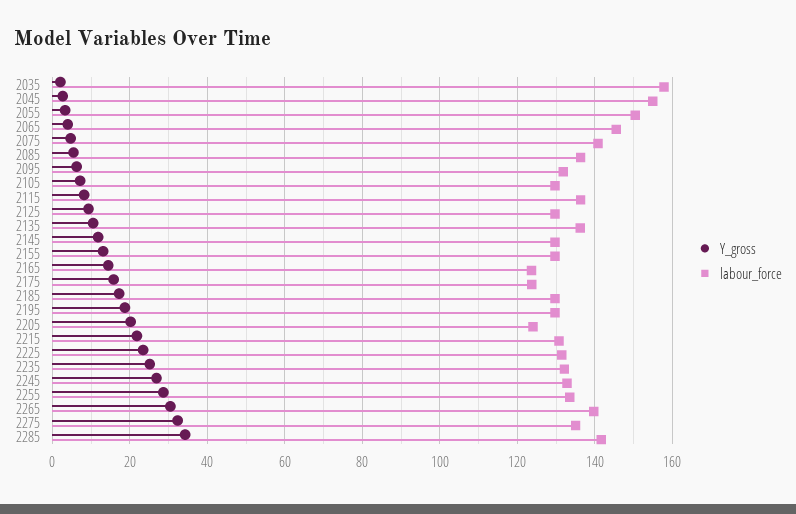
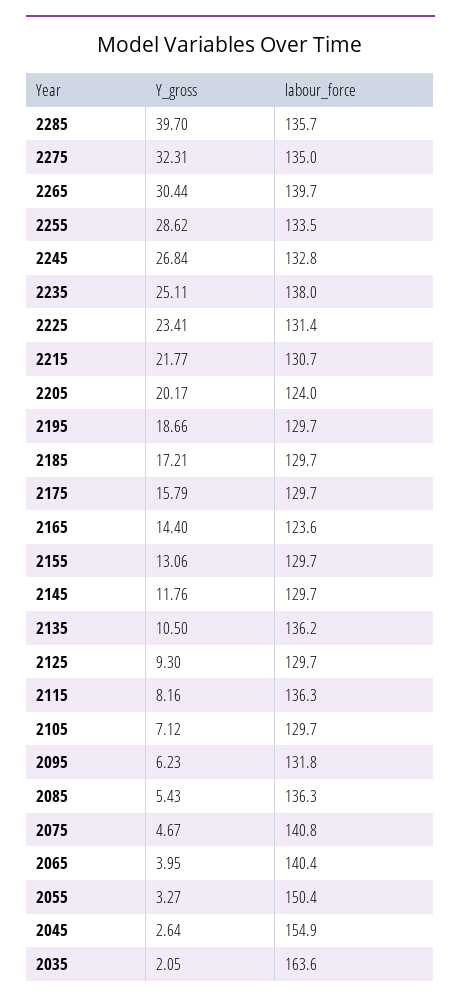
labour_force, 2035: 158 -> 163.6
labour_force, 2065: 146 -> 140.4
labour_force, 2175: 124 -> 129.7
labour_force, 2235: 132 -> 138
Y_gross, 2285: 34 -> 39.7
labour_force, 2285: 142 -> 135.7

